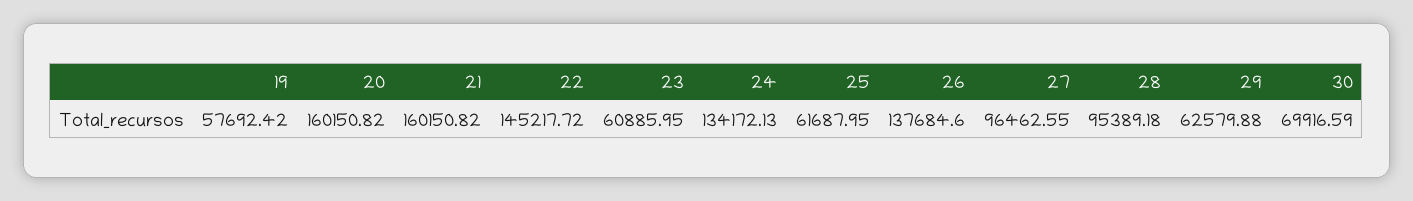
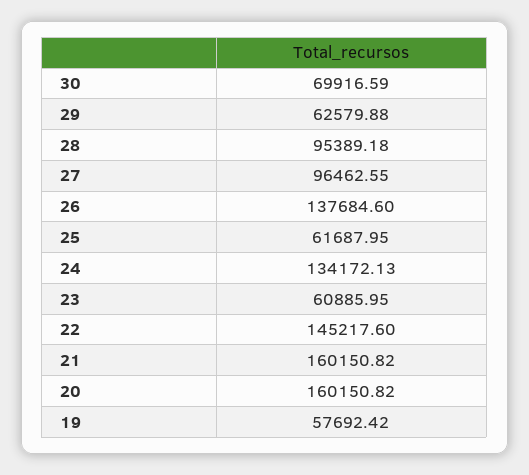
22: 145217.72 -> 145217.6

